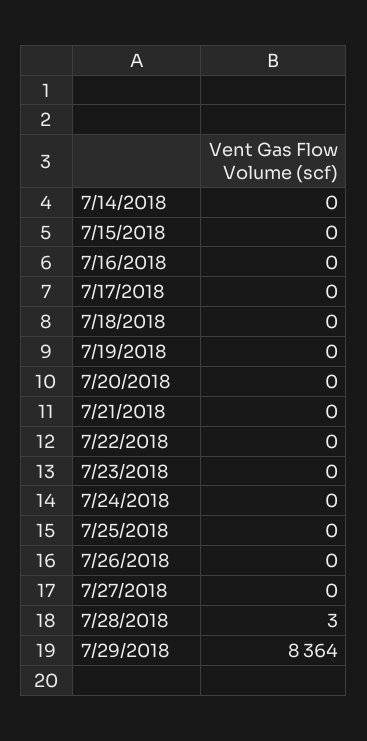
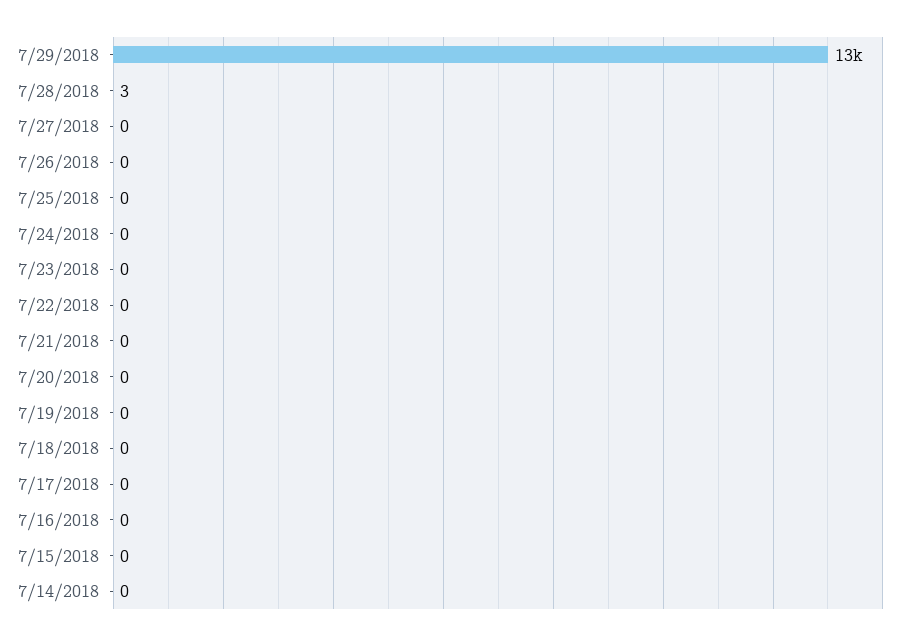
7/29/2018: 8364 -> 13000

